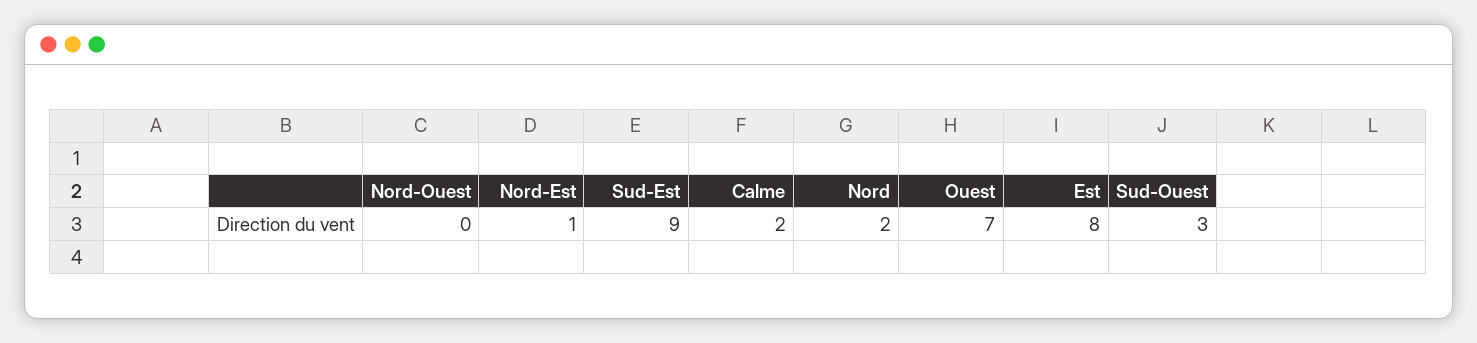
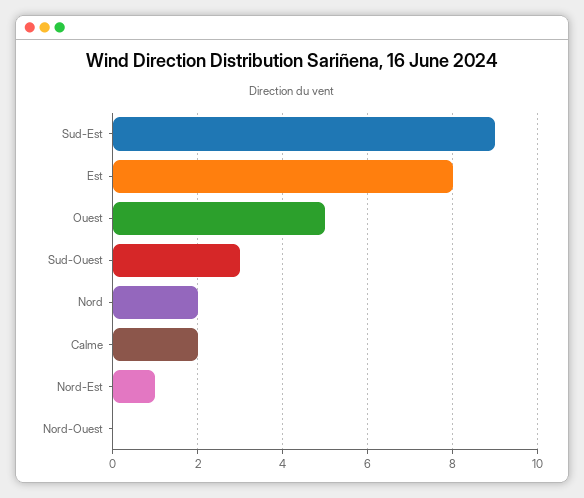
Ouest: 7 -> 5

